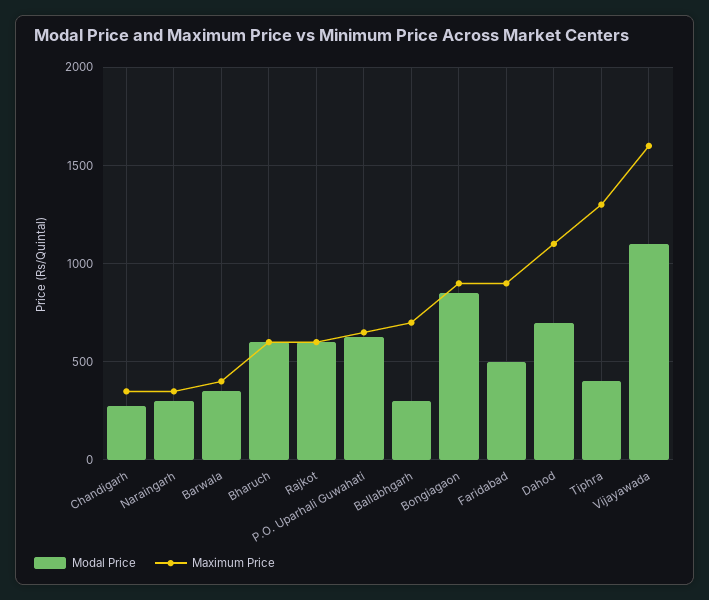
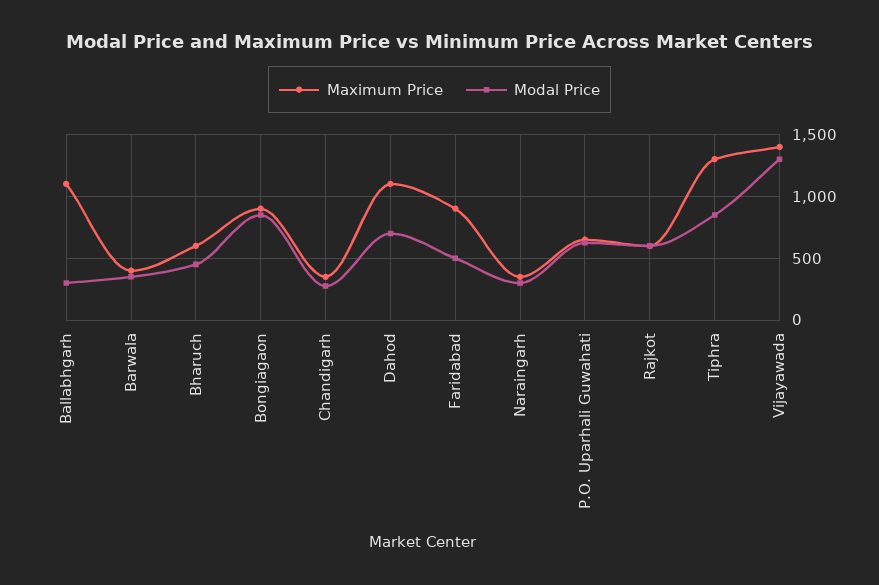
Modal Price, Bharuch: 600 -> 450
Maximum Price, Ballabhgarh: 700 -> 1100
Modal Price, Tiphra: 400 -> 850
Modal Price, Vijayawada: 1100 -> 1300
Maximum Price, Vijayawada: 1600 -> 1400

